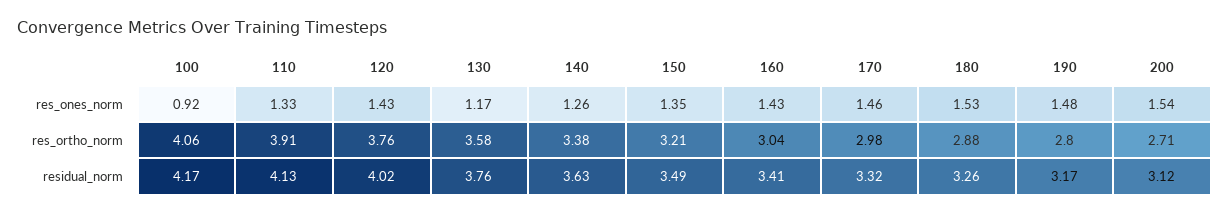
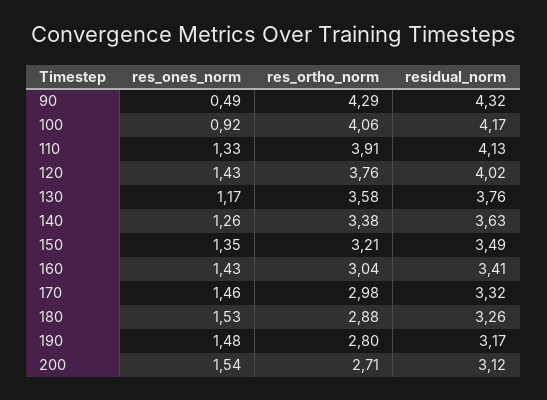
90, res_ones_norm: none -> 0.49
90, res_ortho_norm: none -> 4.29
90, residual_norm: none -> 4.32

